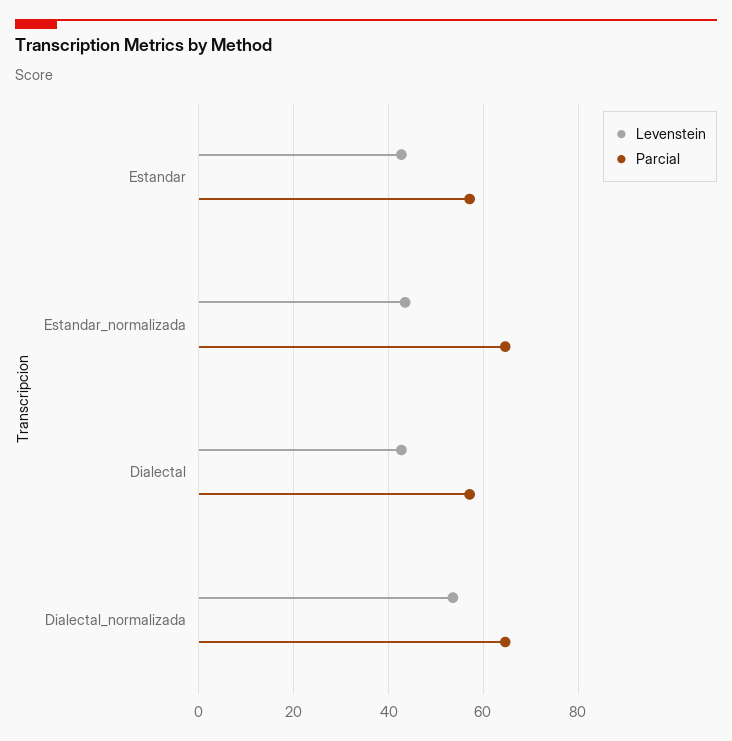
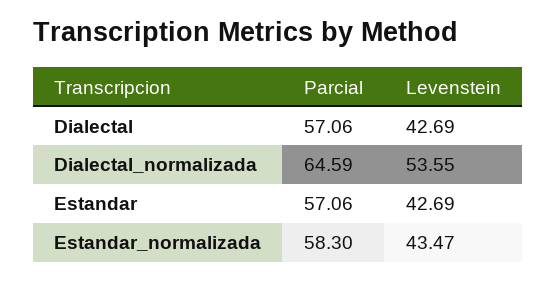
Parcial, Estandar_normalizada: 64 -> 58.3

